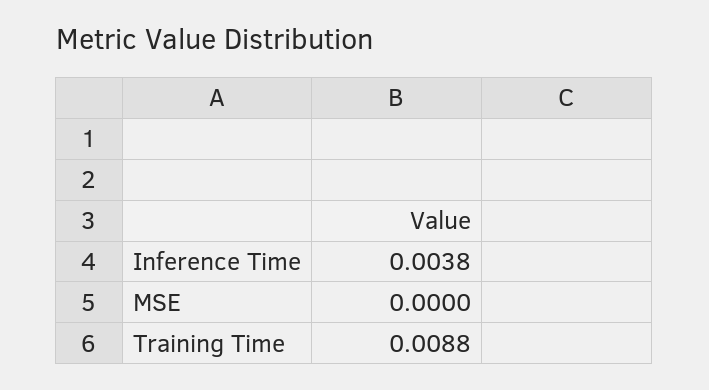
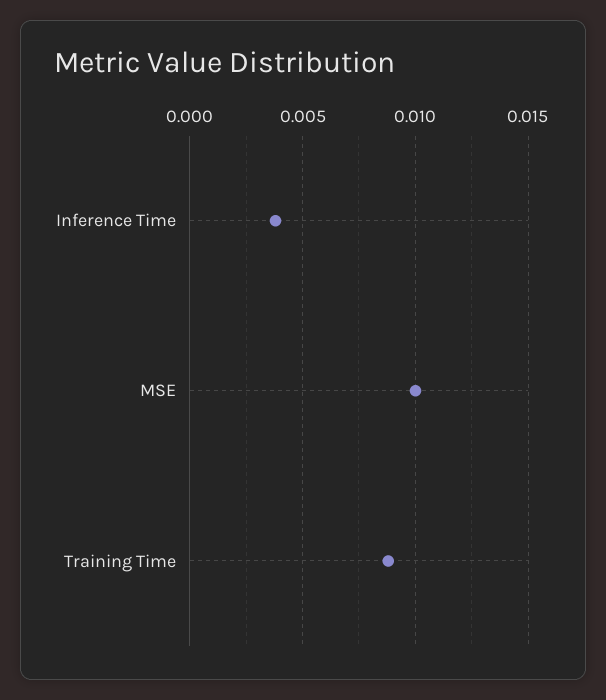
MSE: 0 -> 0.01

